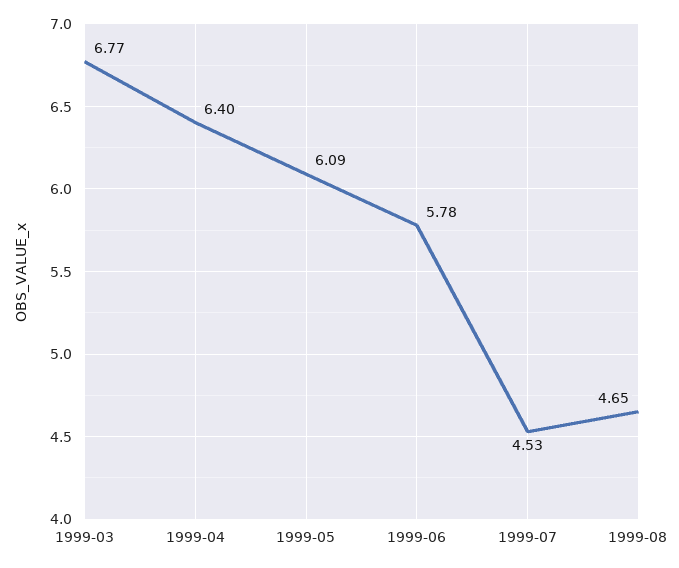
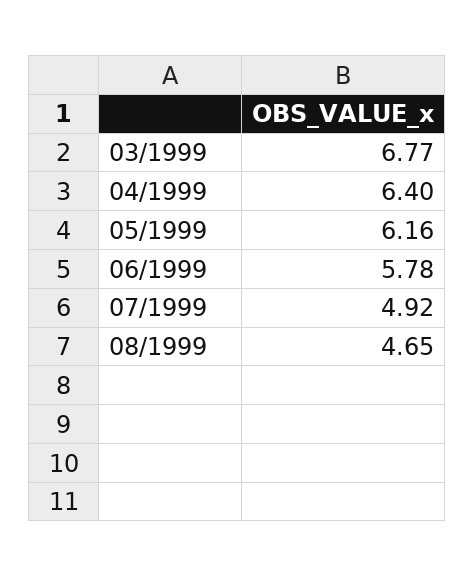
1999-05: 6.09 -> 6.16
1999-07: 4.53 -> 4.92

